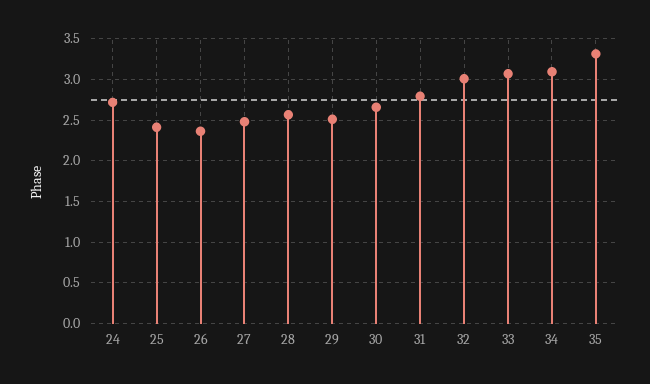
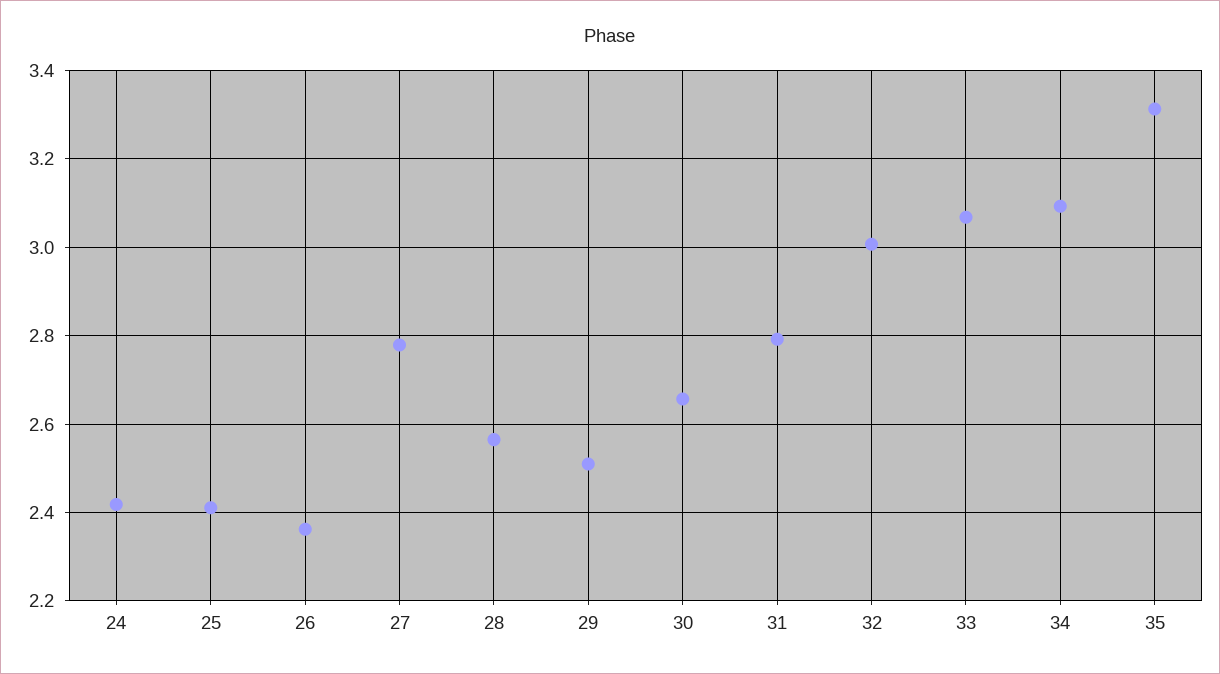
24: 2.7 -> 2.42
27: 2.5 -> 2.78

